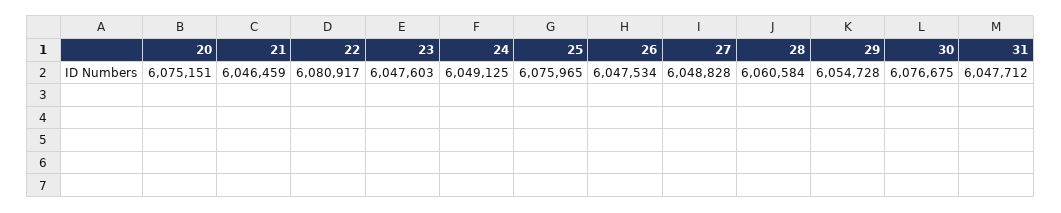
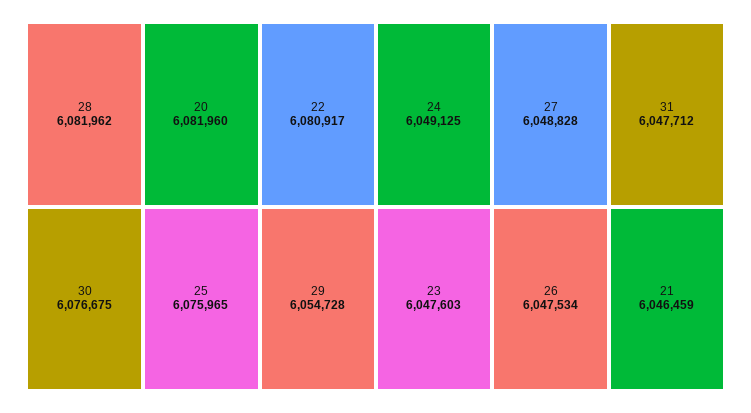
20: 6075151 -> 6081960
28: 6060584 -> 6081962

